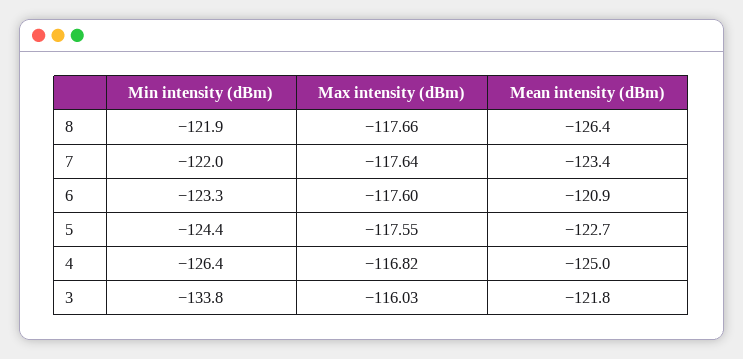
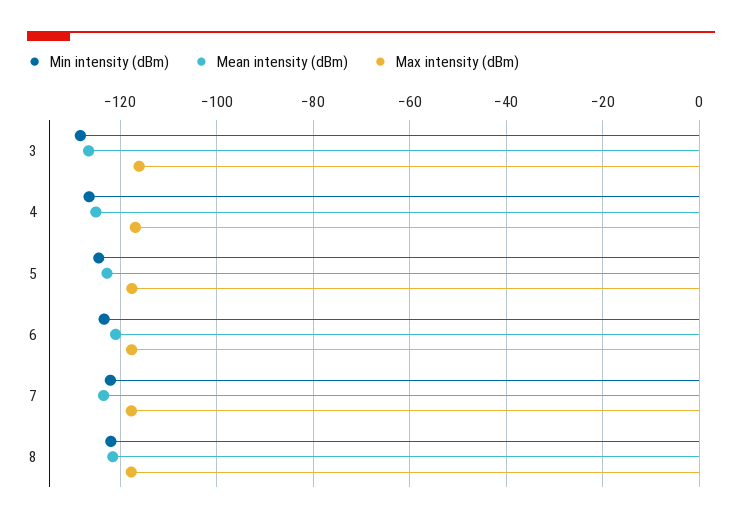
Mean intensity (dBm), 8: -126.4 -> -122
Min intensity (dBm), 3: -133.8 -> -128
Mean intensity (dBm), 3: -121.8 -> -126

